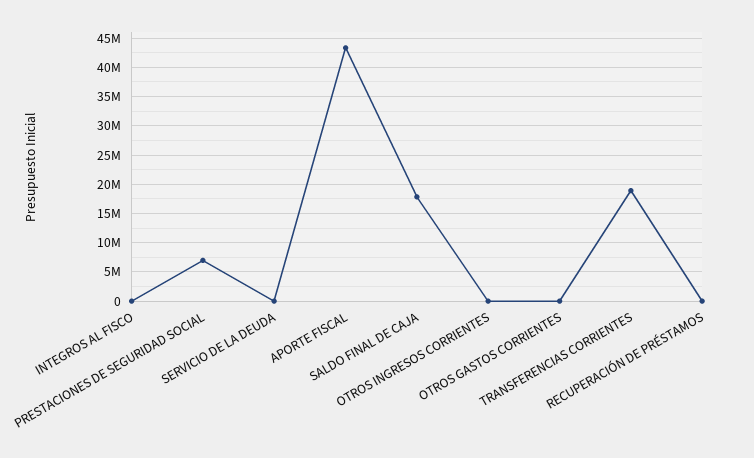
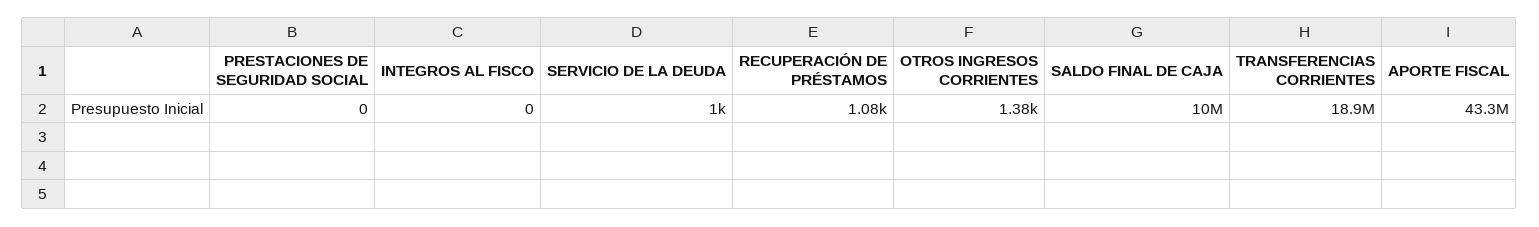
PRESTACIONES DE SEGURIDAD SOCIAL: 7500000 -> 0
SALDO FINAL DE CAJA: 17500000 -> 10000000
OTROS GASTOS CORRIENTES: 0 -> none

